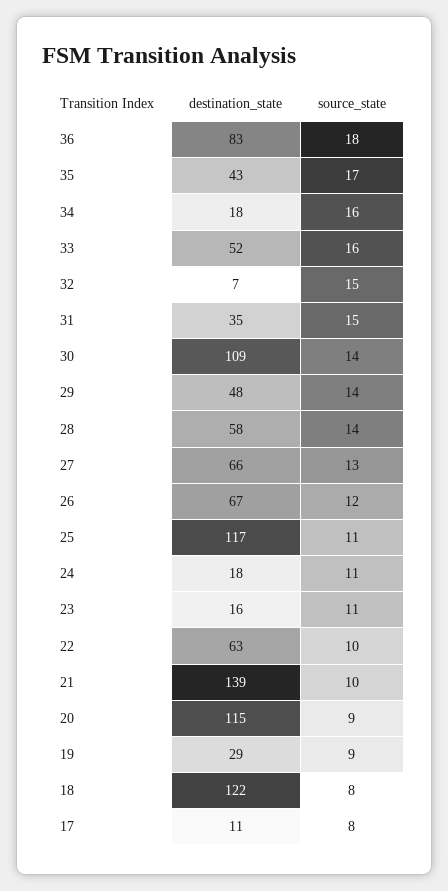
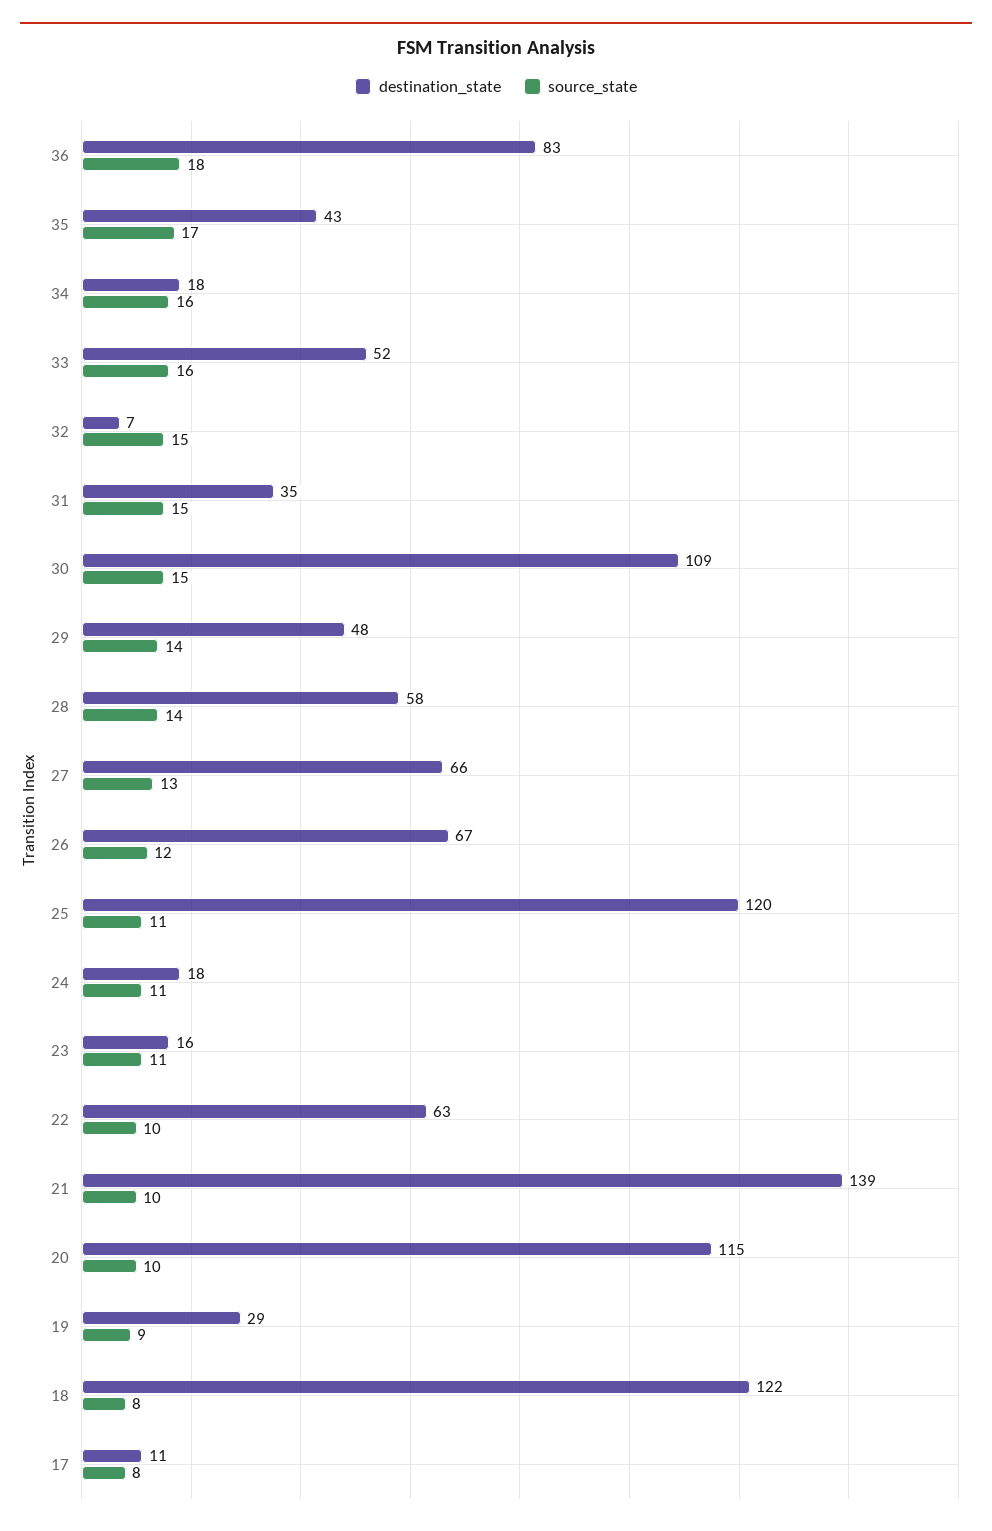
source_state, 30: 14 -> 15
destination_state, 25: 117 -> 120
source_state, 20: 9 -> 10

